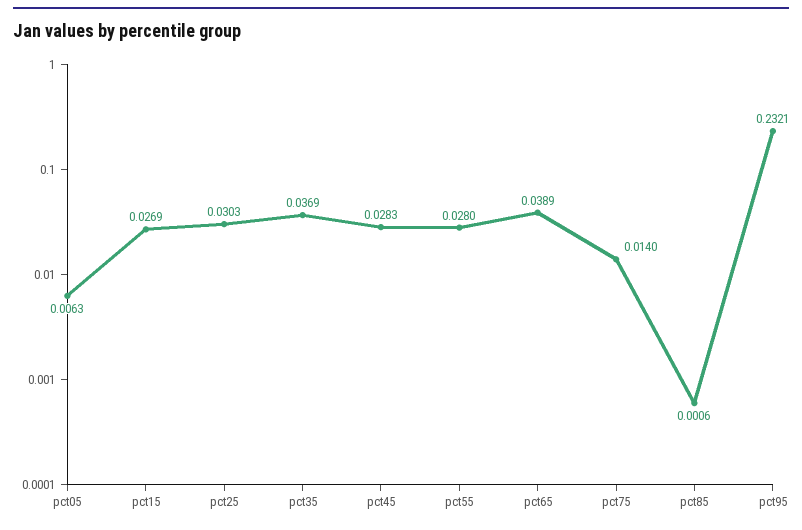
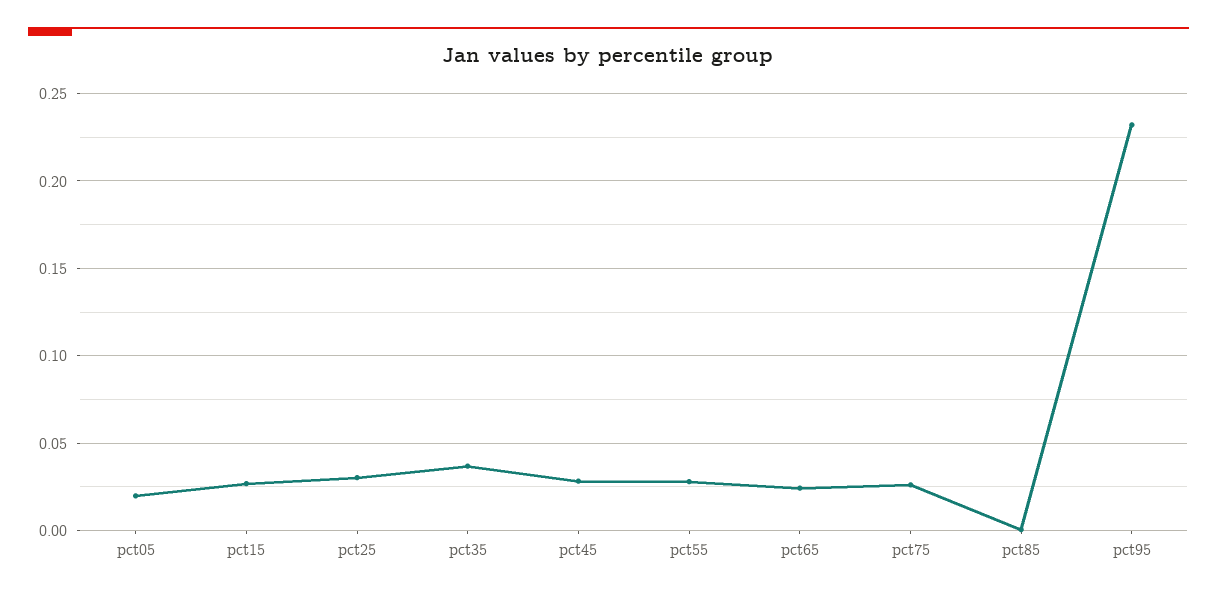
pct05: 0.0063 -> 0.02
pct65: 0.0389 -> 0.025
pct75: 0.014 -> 0.025

